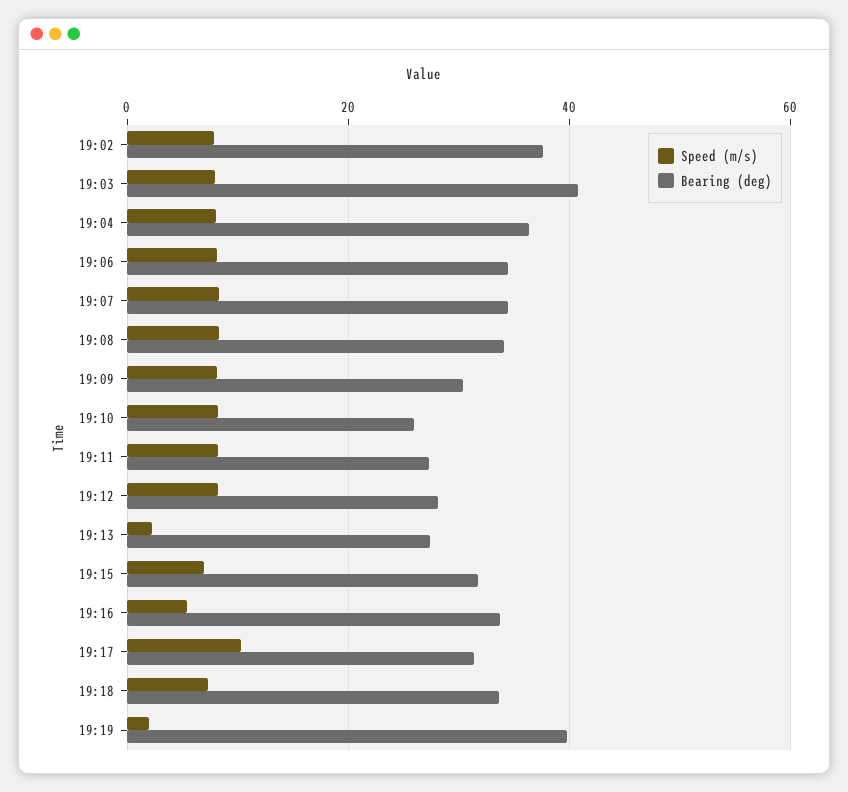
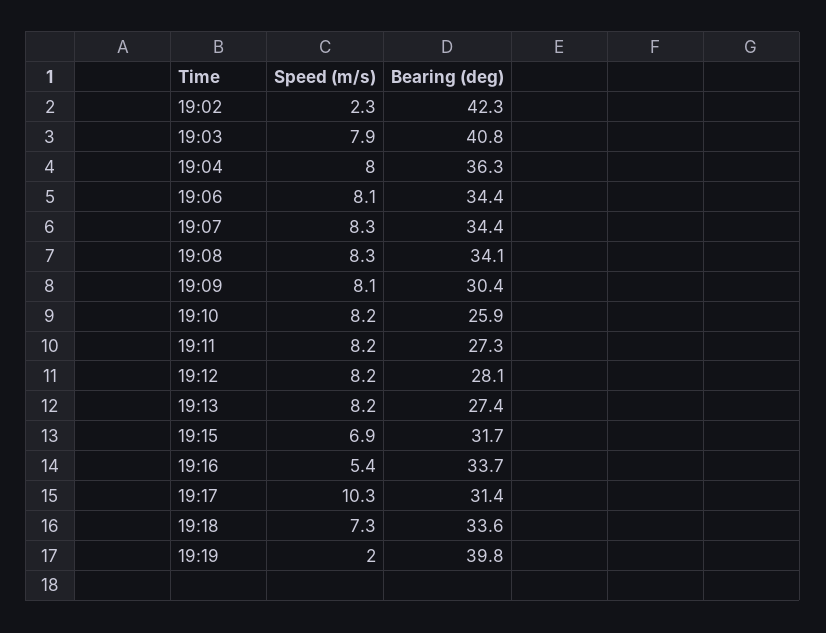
Speed (m/s), 19:02: 8 -> 2.3
Bearing (deg), 19:02: 38 -> 42.3
Speed (m/s), 19:13: 2 -> 8.2

